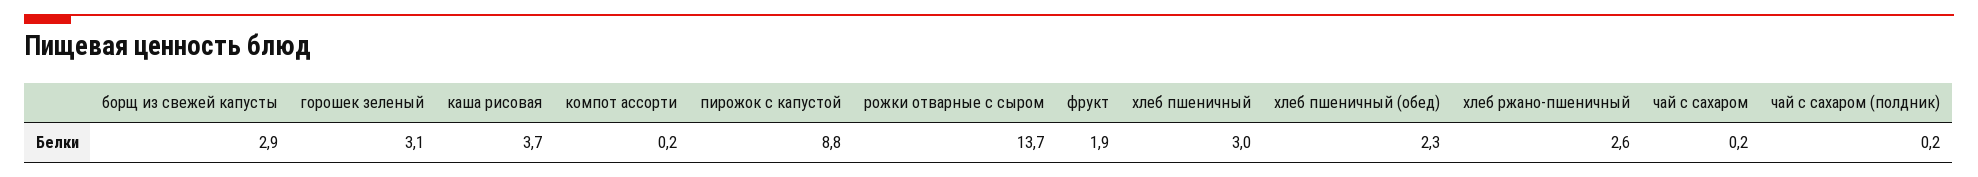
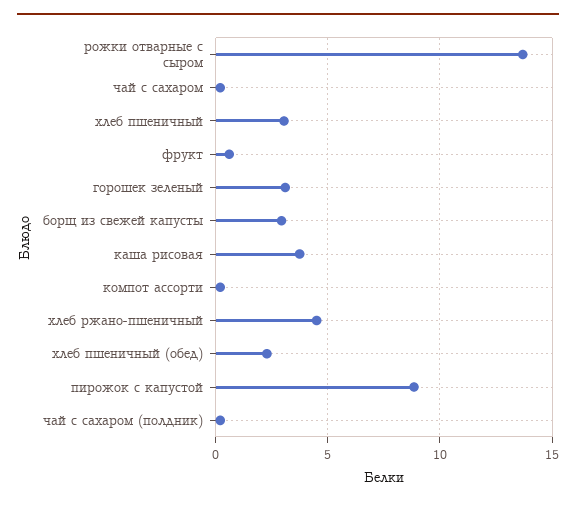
фрукт: 1.9 -> 0.5
хлеб ржано-пшеничный: 2.6 -> 4.5

